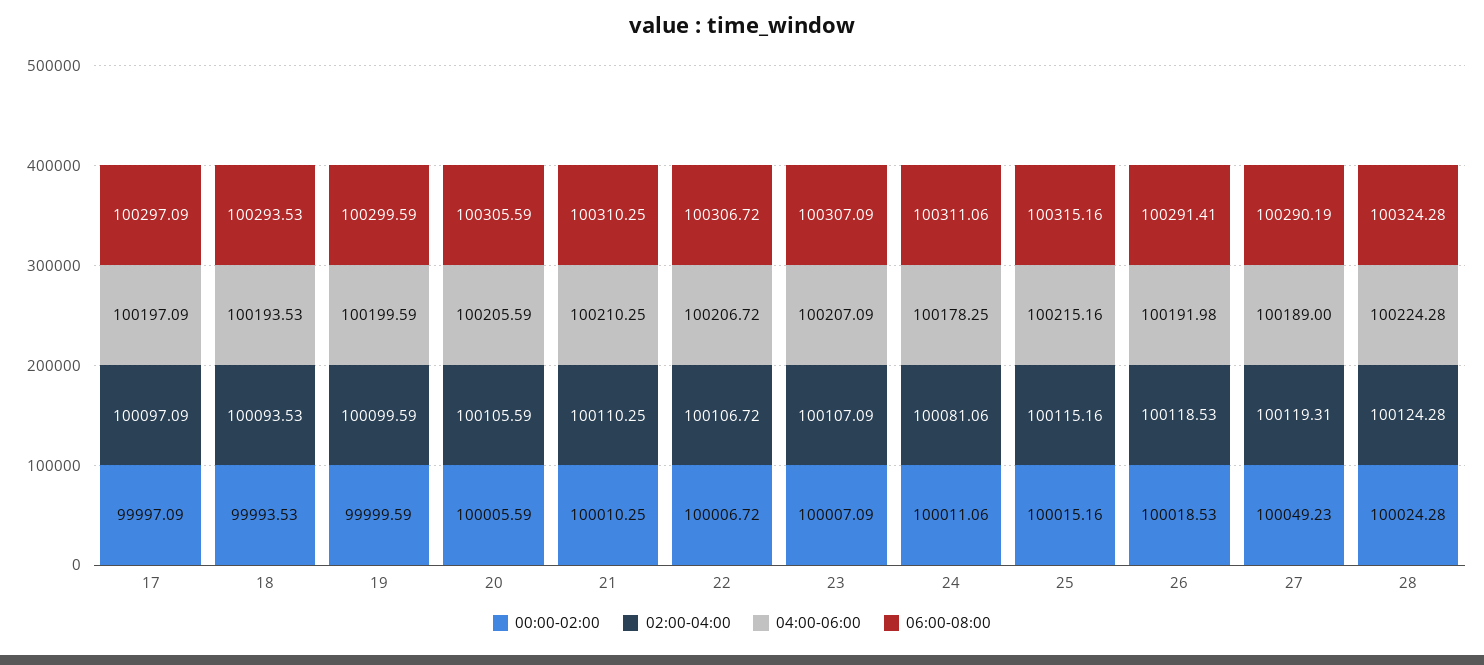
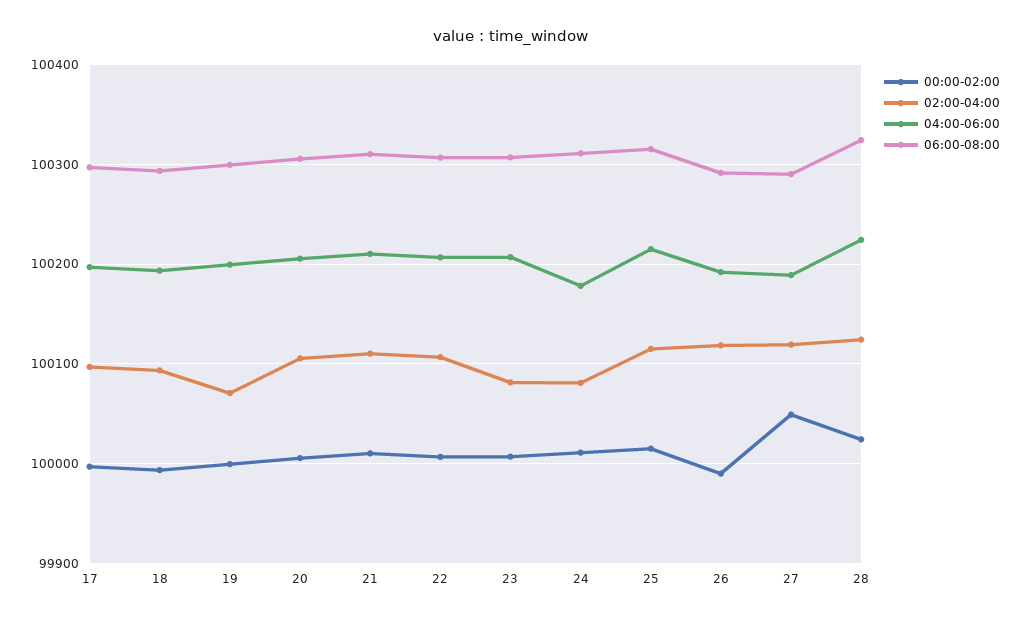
02:00-04:00, 19: 100099.59 -> 100070
02:00-04:00, 23: 100107.09 -> 100080
00:00-02:00, 26: 100018.53 -> 99990

